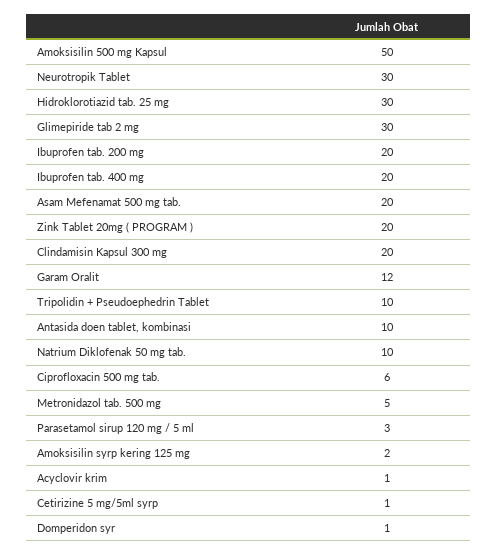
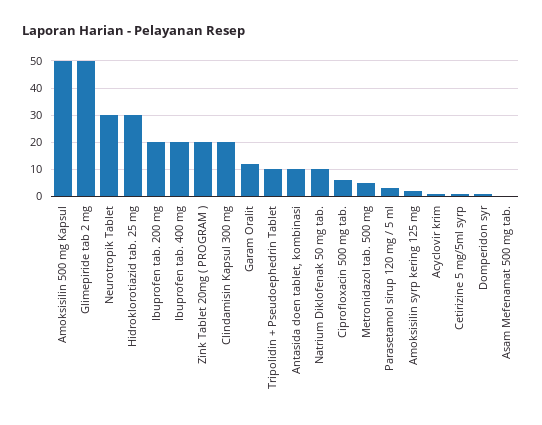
Glimepiride tab 2 mg: 30 -> 50
Asam Mefenamat 500 mg tab.: 20 -> 0

